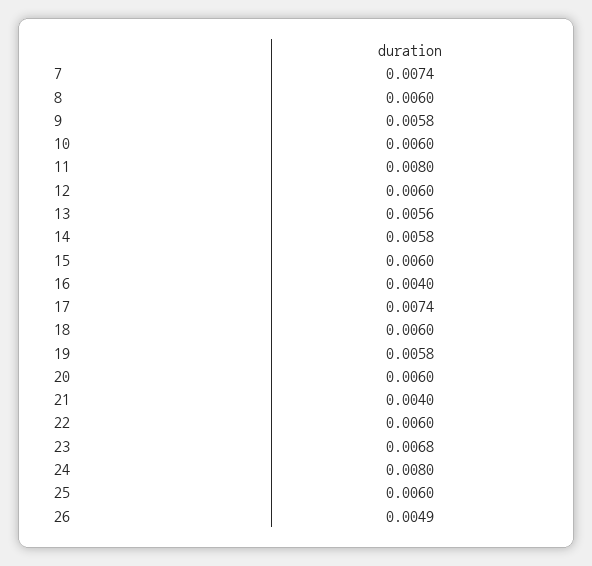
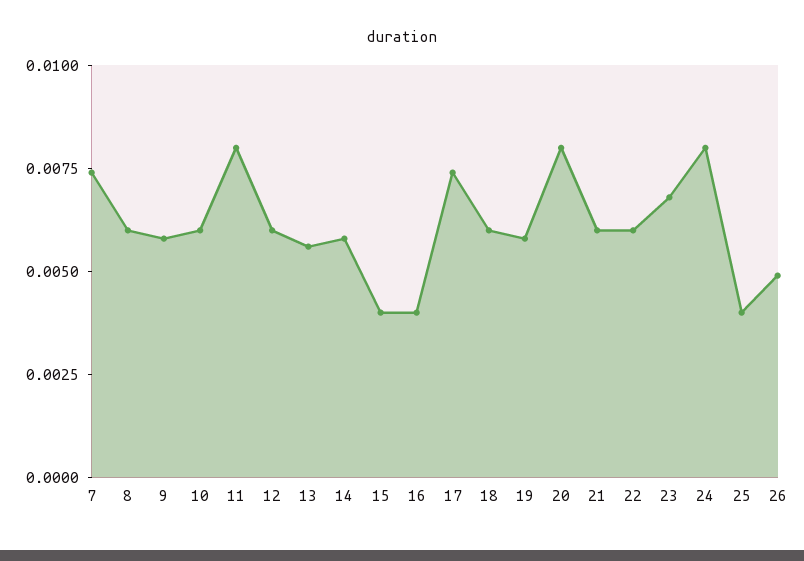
15: 0.006 -> 0.004
20: 0.006 -> 0.008
21: 0.004 -> 0.006
25: 0.006 -> 0.004

